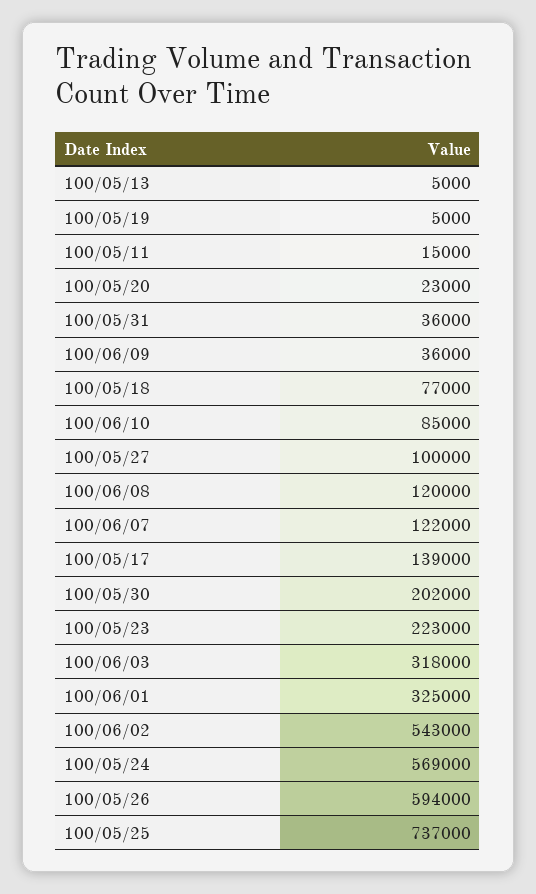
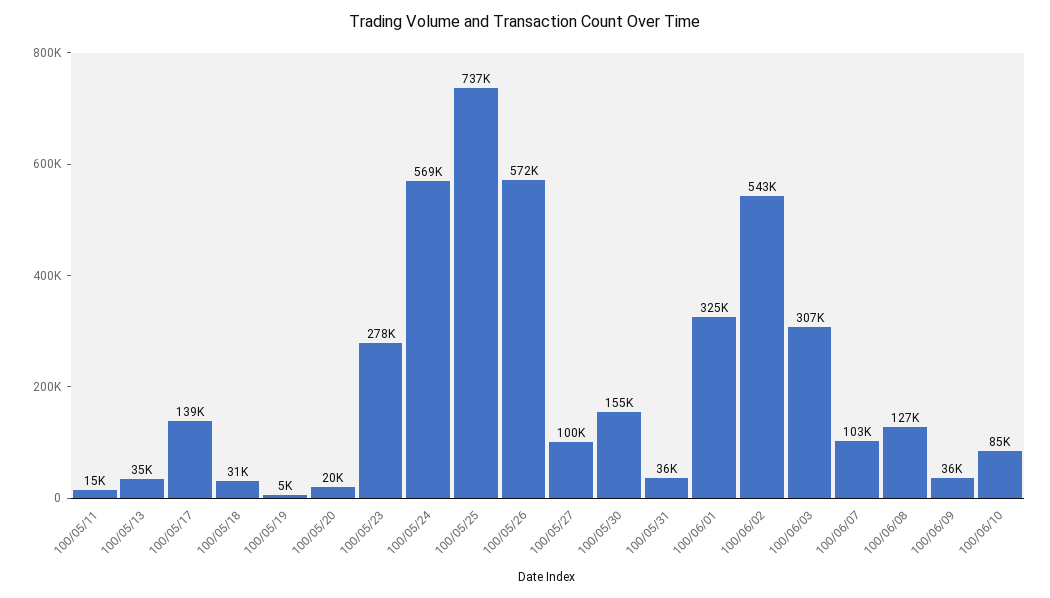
100/05/13: 5000 -> 35000
100/05/20: 23000 -> 20000
100/05/18: 77000 -> 31000
100/06/08: 120000 -> 127000
100/06/07: 122000 -> 103000
100/05/30: 202000 -> 155000
100/05/23: 223000 -> 278000
100/06/03: 318000 -> 307000
100/05/26: 594000 -> 572000

